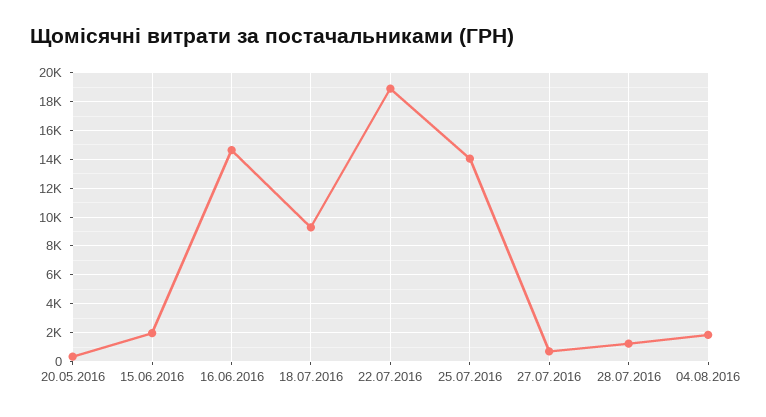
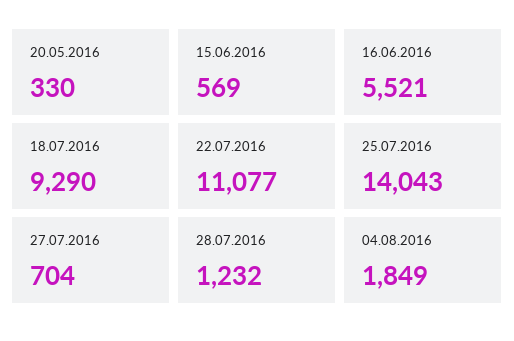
15.06.2016: 2000 -> 569
16.06.2016: 14500 -> 5521
22.07.2016: 19000 -> 11077

